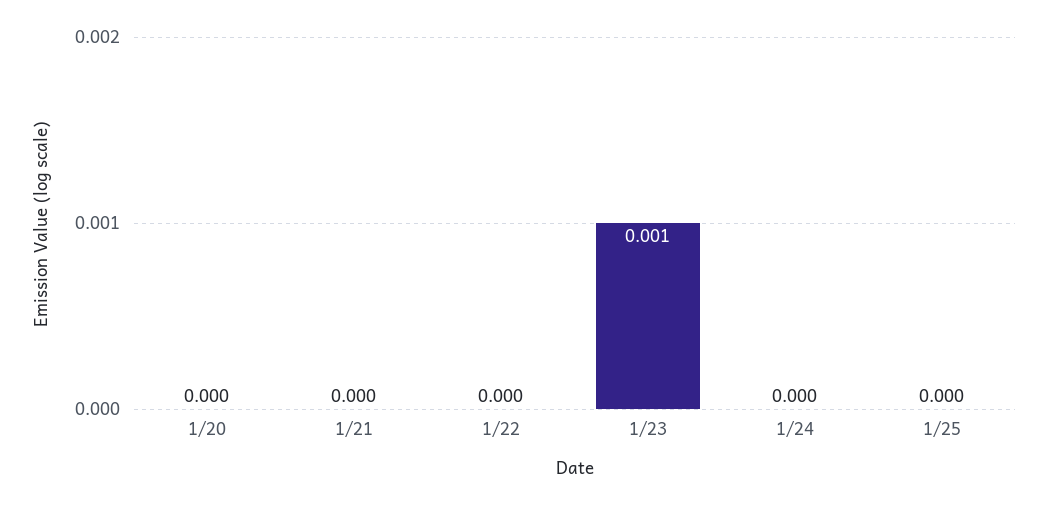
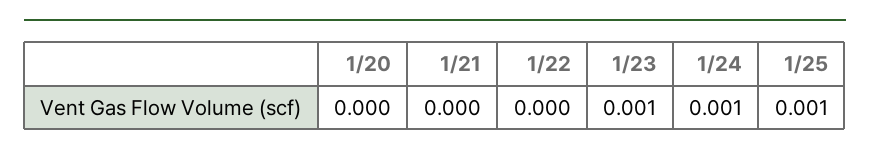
1/24: 0 -> 0.001
1/25: 0 -> 0.001

